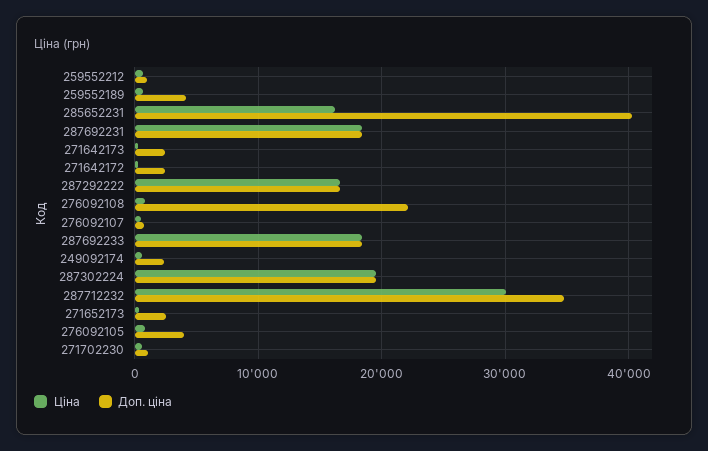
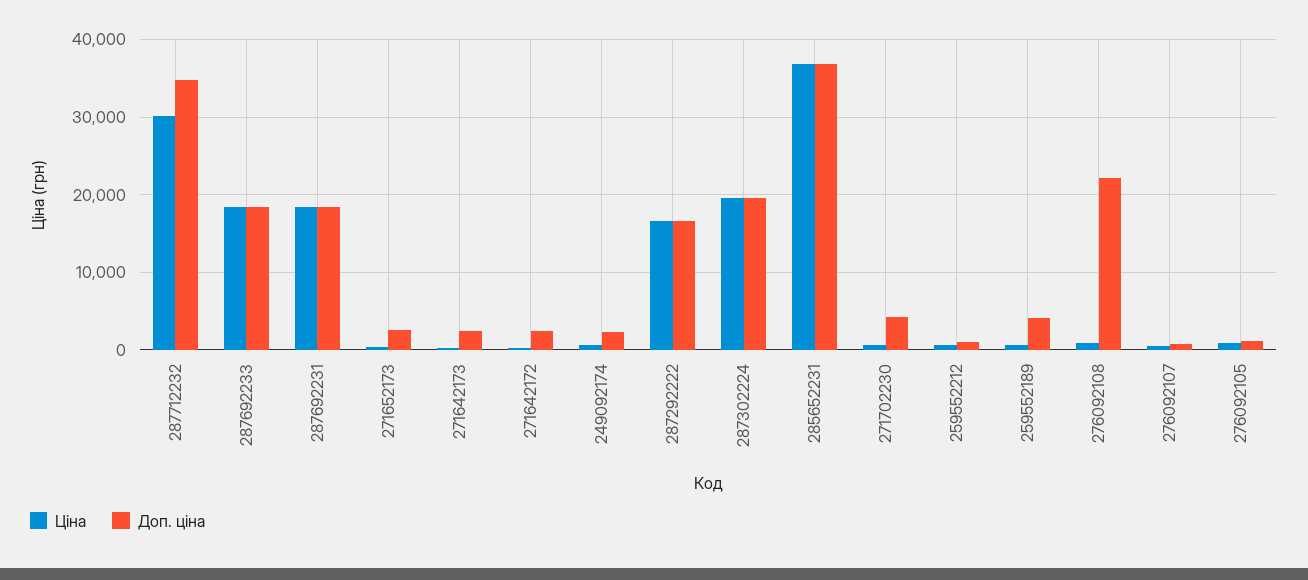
Ціна, 285652231: 16000 -> 37000
Доп. ціна, 285652231: 40000 -> 37000
Доп. ціна, 276092105: 4000 -> 1000
Доп. ціна, 271702230: 1000 -> 4000

